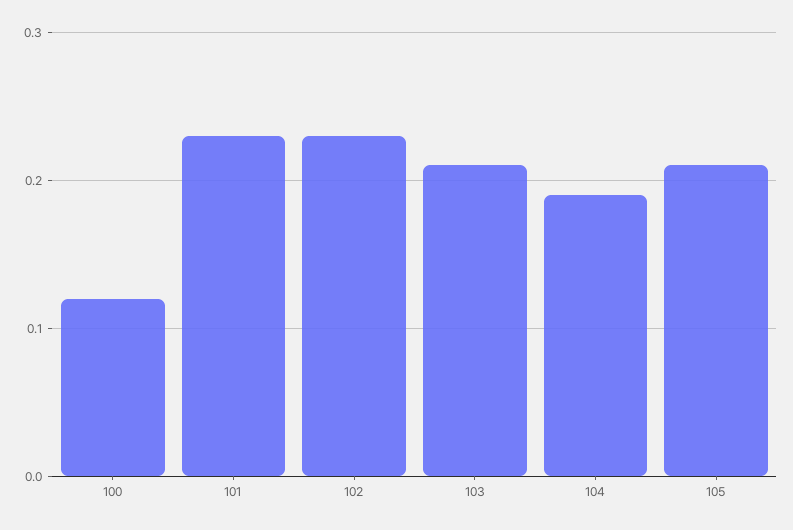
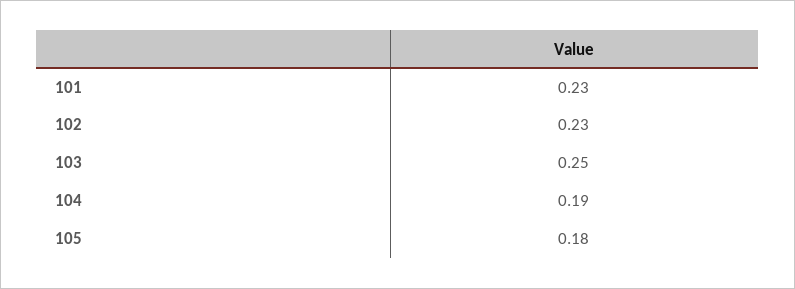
100: 0.12 -> none
103: 0.21 -> 0.25
105: 0.21 -> 0.18

